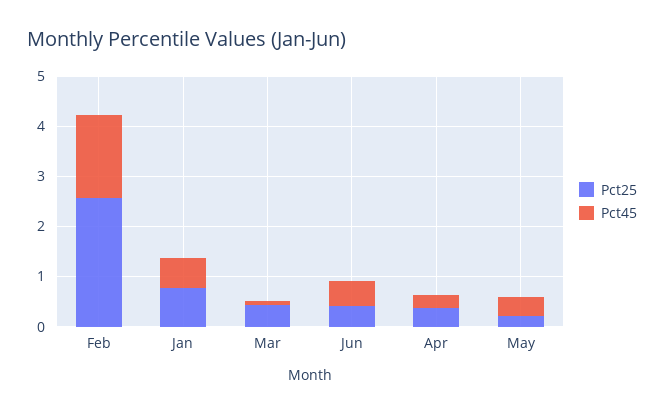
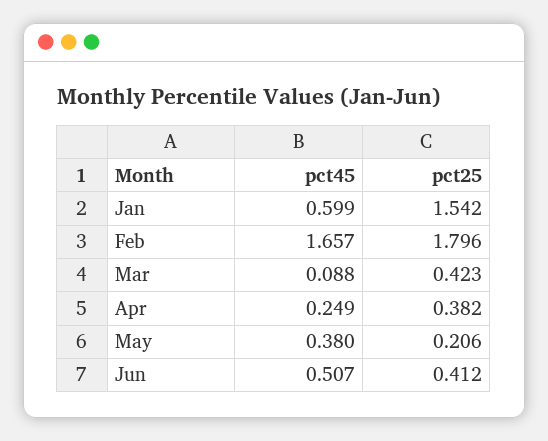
Pct25, Feb: 2.6 -> 1.796
Pct25, Jan: 0.8 -> 1.542

